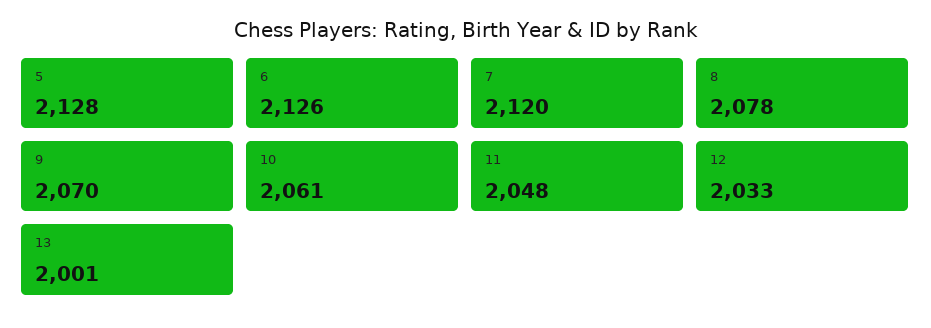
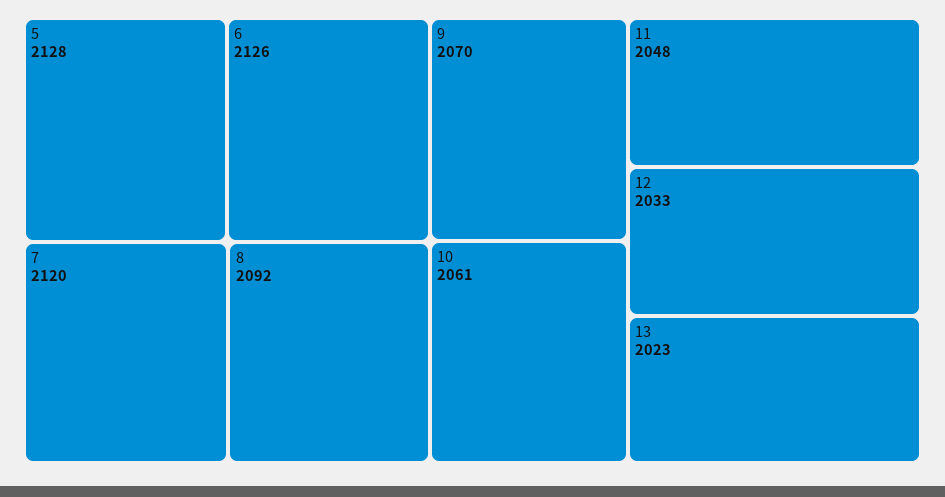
8: 2078 -> 2092
13: 2001 -> 2023

